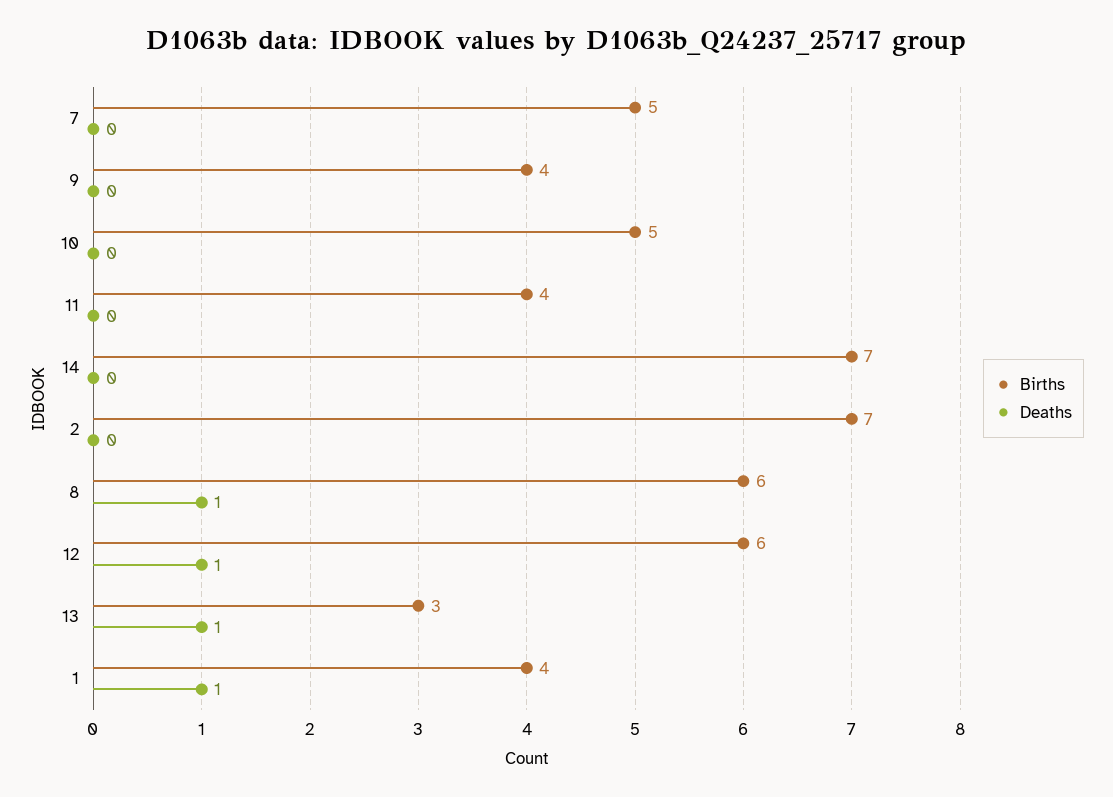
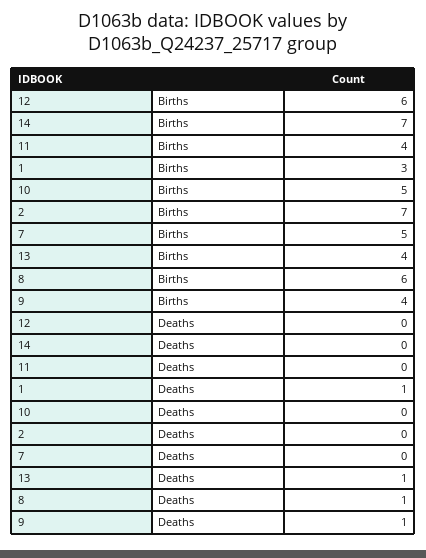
Deaths, 9: 0 -> 1
Deaths, 12: 1 -> 0
Births, 13: 3 -> 4
Births, 1: 4 -> 3

